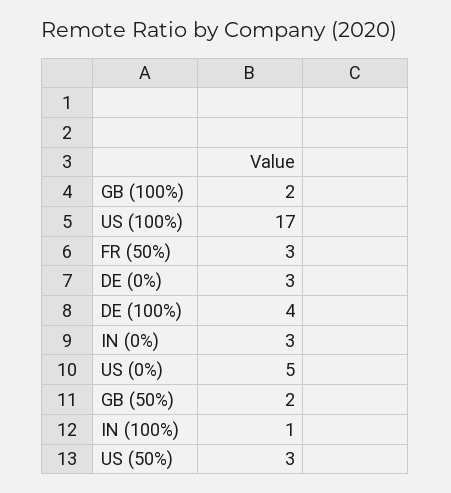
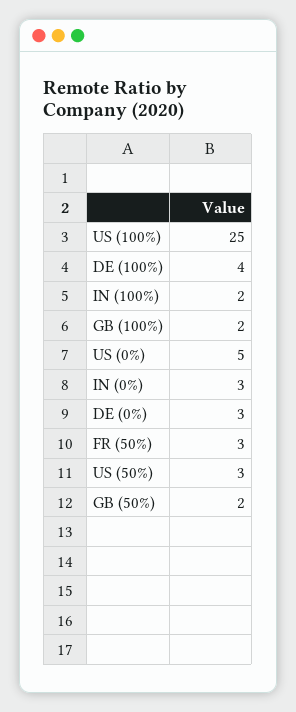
US (100%): 17 -> 25
IN (100%): 1 -> 2

